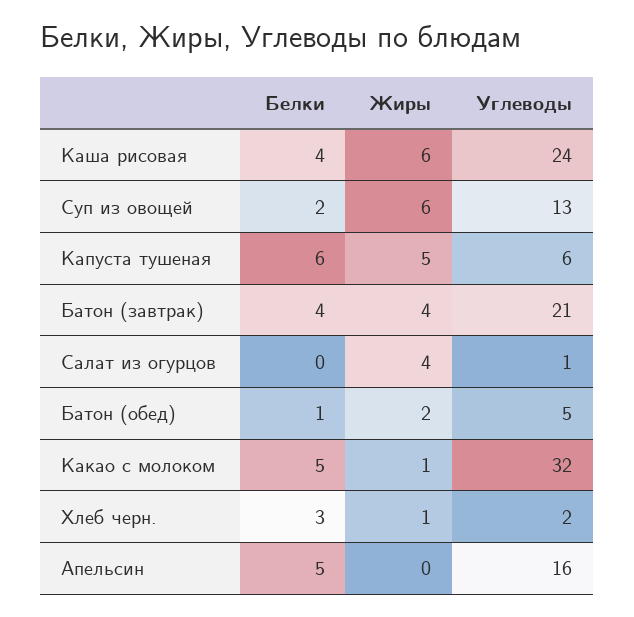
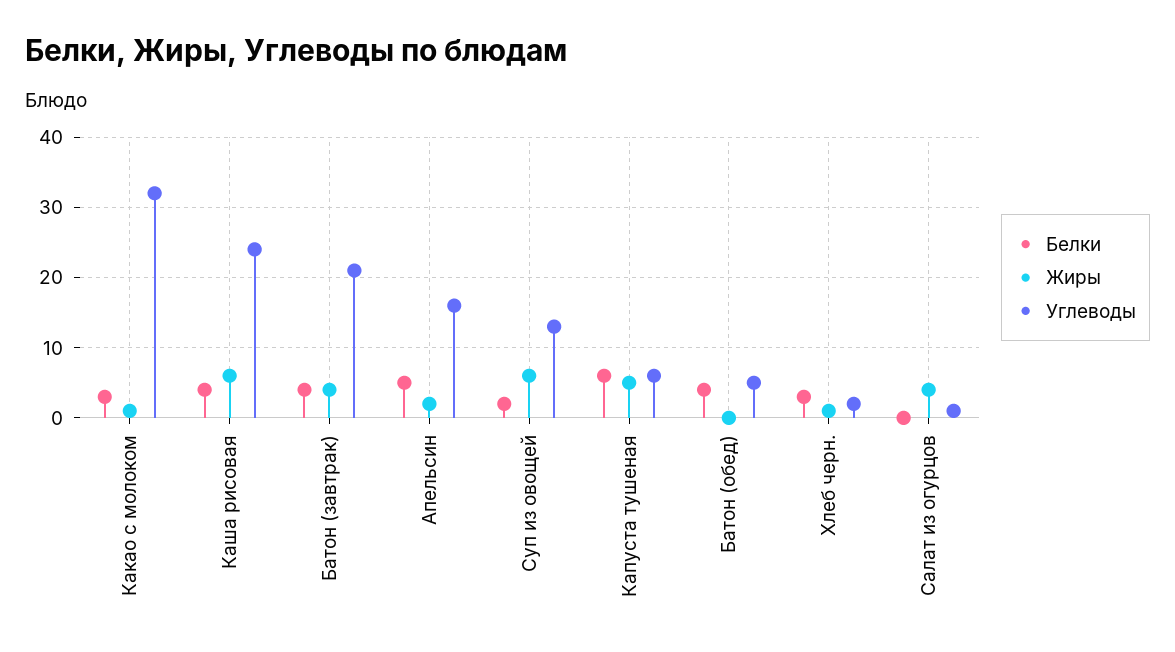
Белки, Батон (обед): 1 -> 4
Жиры, Батон (обед): 2 -> 0
Белки, Какао с молоком: 5 -> 3
Жиры, Апельсин: 0 -> 2

